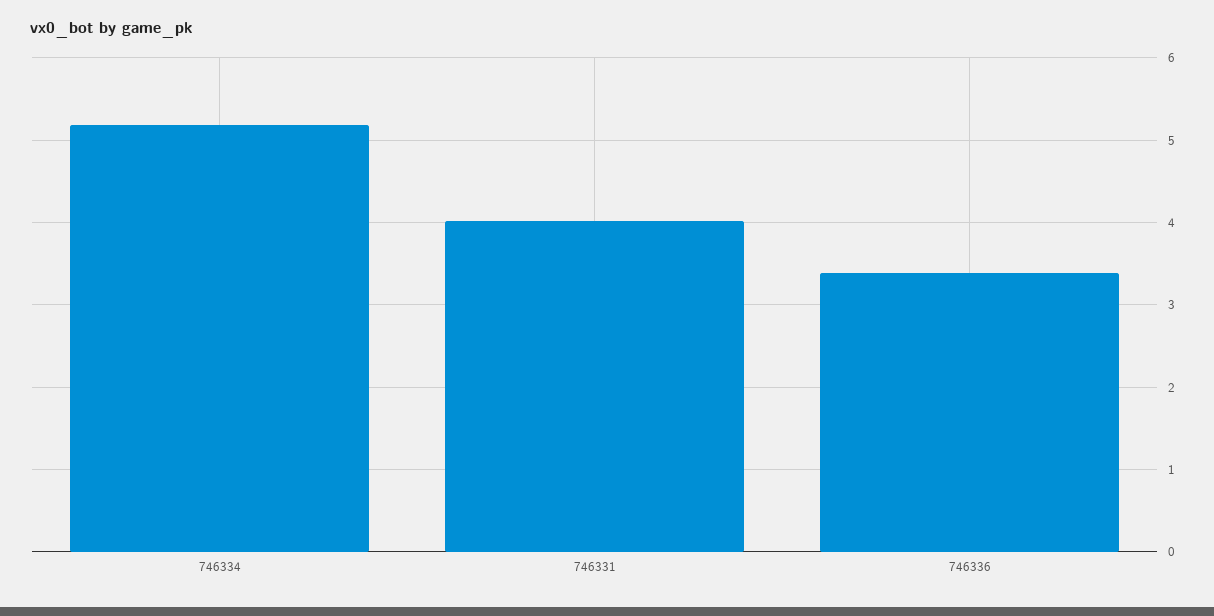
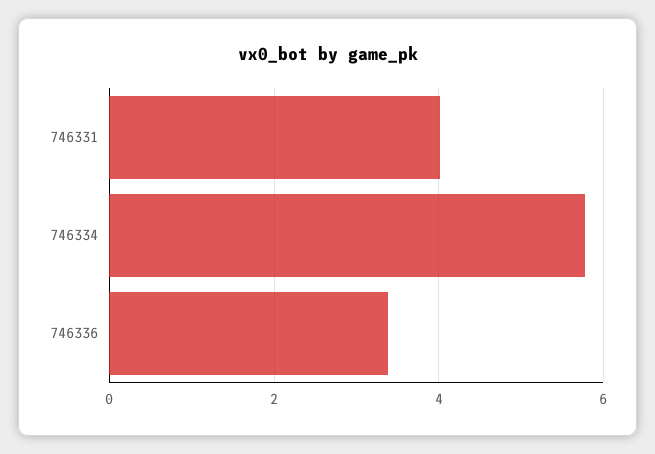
746334: 5.2 -> 5.8

